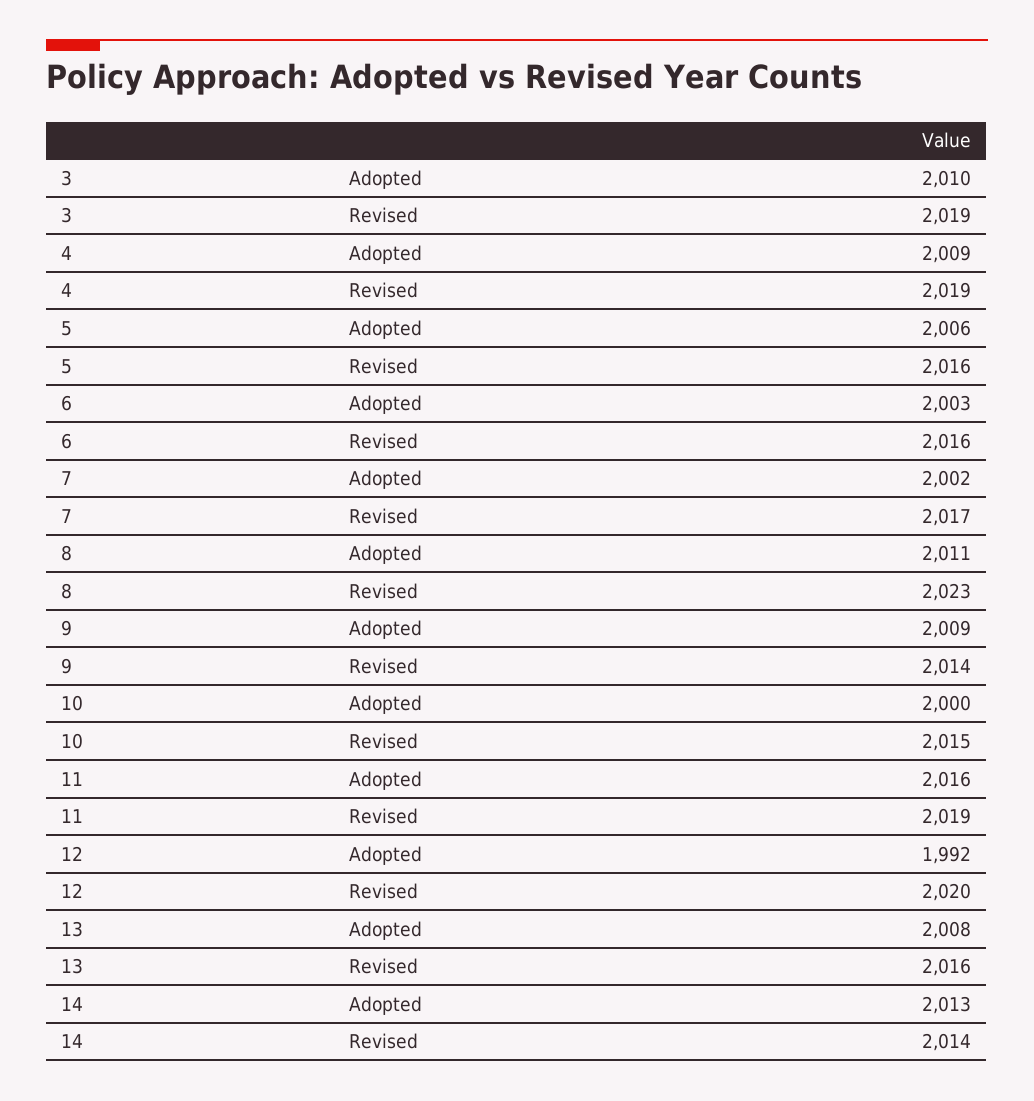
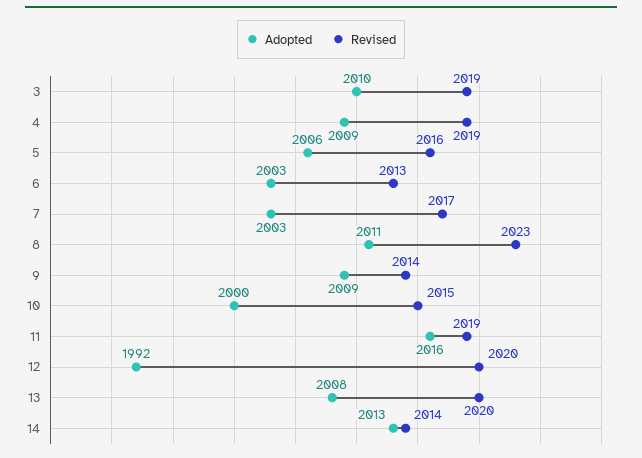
Revised, 6: 2016 -> 2013
Adopted, 7: 2002 -> 2003
Revised, 13: 2016 -> 2020

